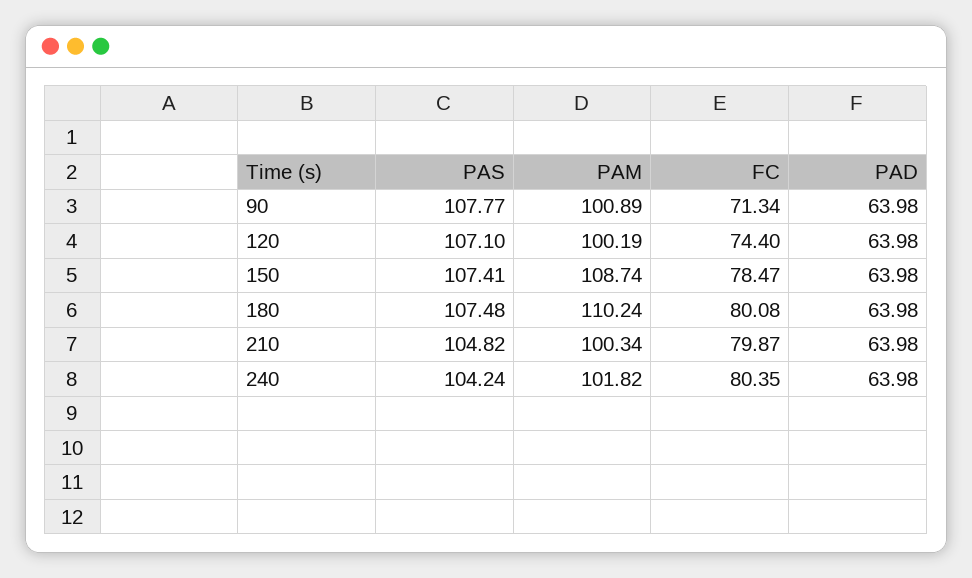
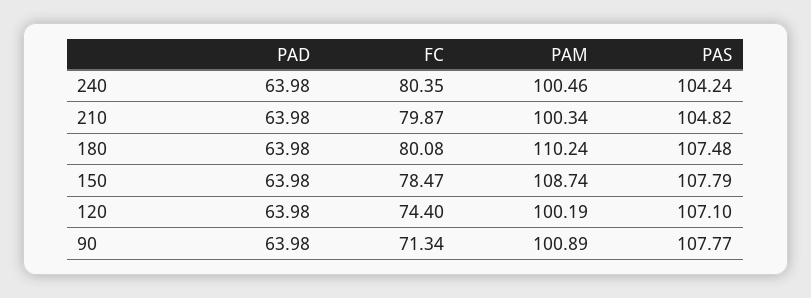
PAS, 150: 107.41 -> 107.79
PAM, 240: 101.82 -> 100.46

